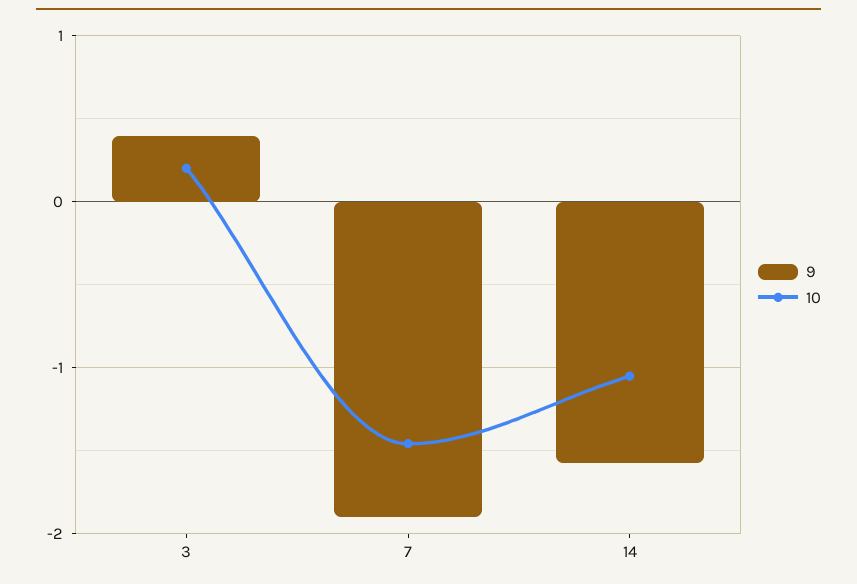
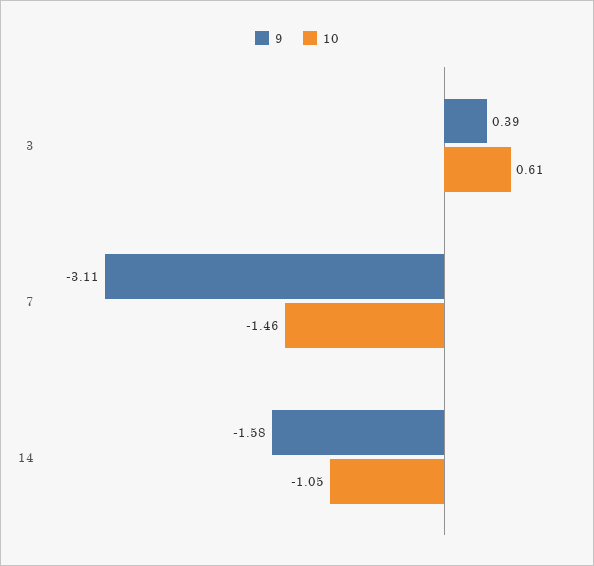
10, 3: 0.2 -> 0.61
9, 7: -1.9 -> -3.11

